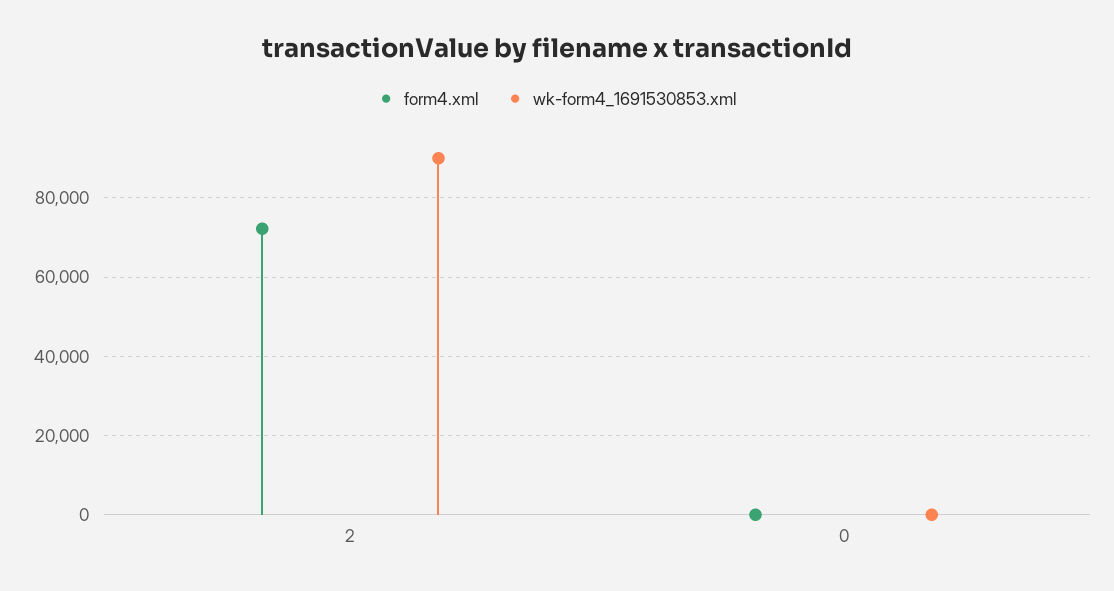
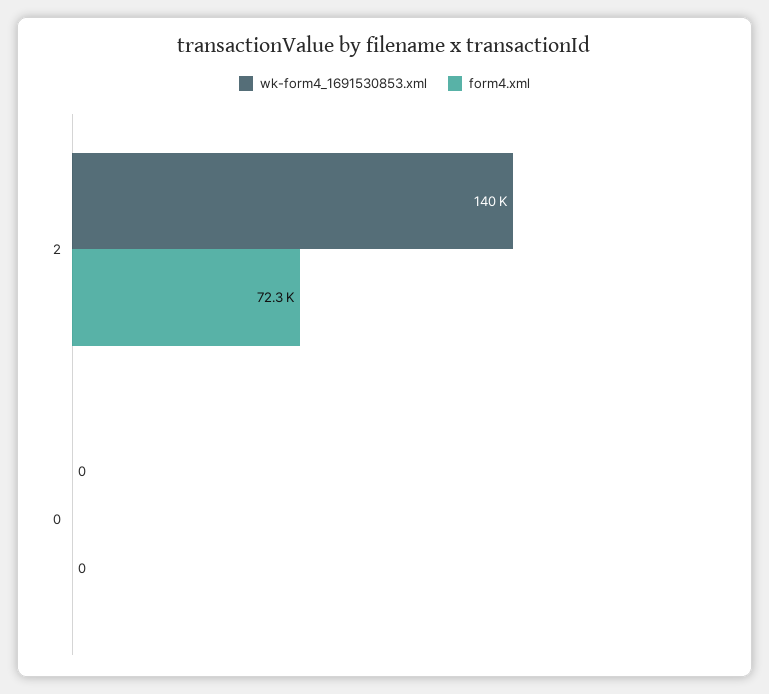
wk-form4_1691530853.xml, 2: 90000 -> 140000

